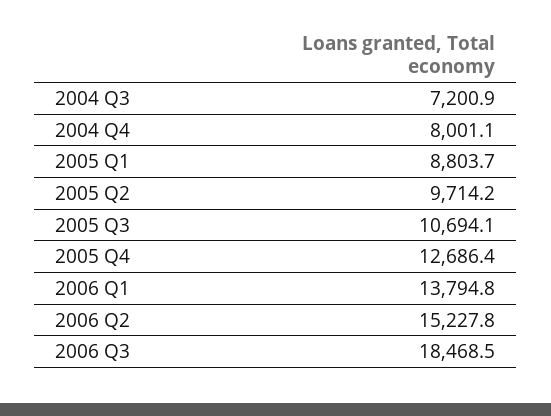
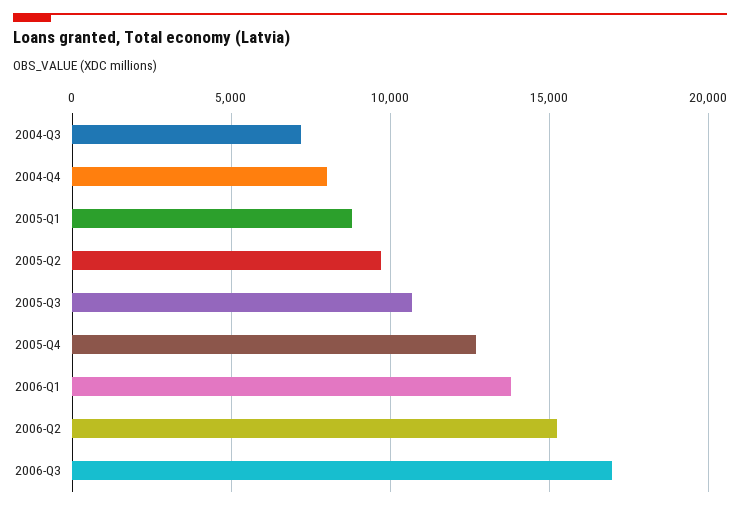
2006 Q3: 18468.5 -> 17000

